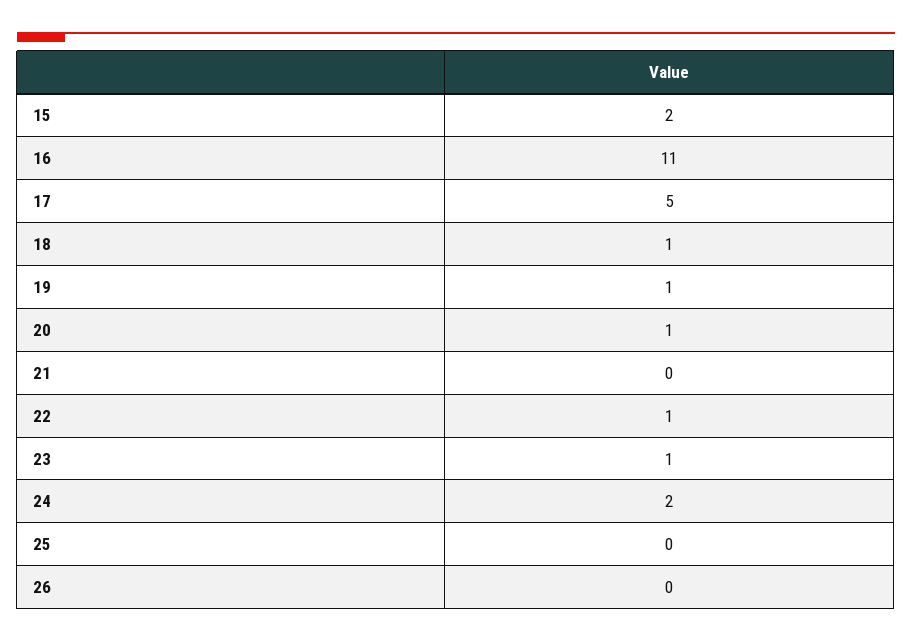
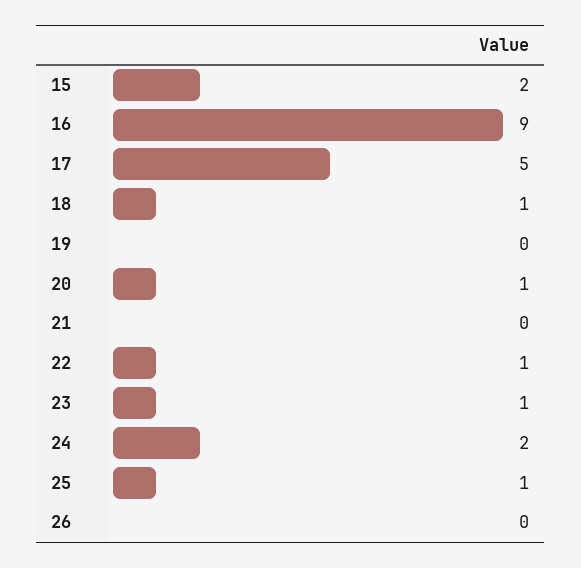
16: 11 -> 9
19: 1 -> 0
25: 0 -> 1

